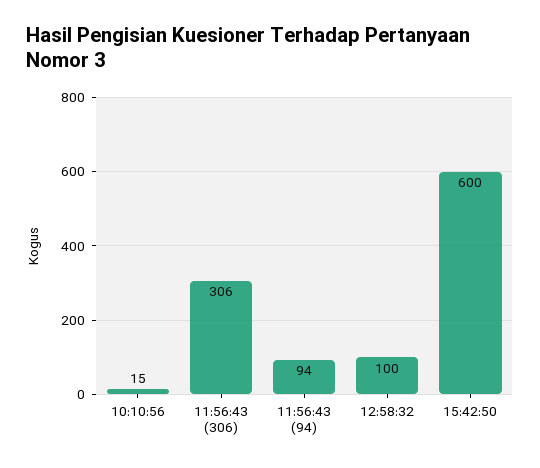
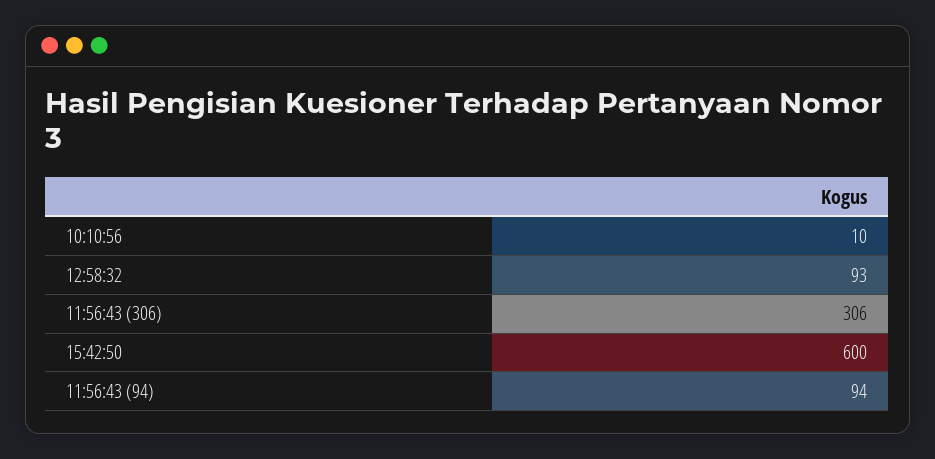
10:10:56: 15 -> 10
12:58:32: 100 -> 93

